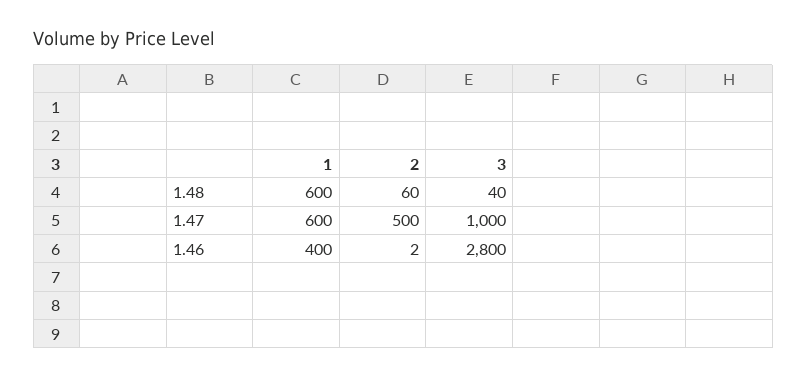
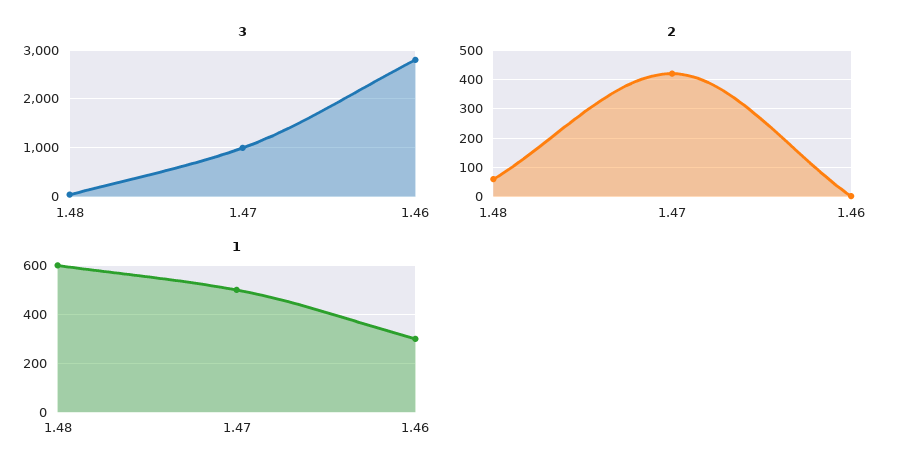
1, 1.47: 600 -> 500
2, 1.47: 500 -> 425
1, 1.46: 400 -> 300

